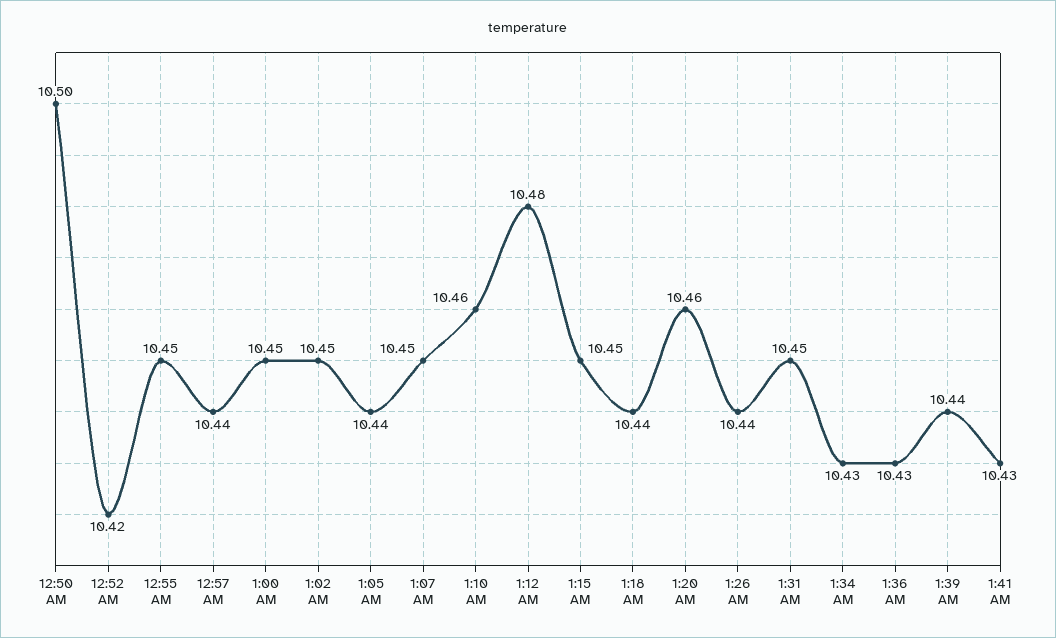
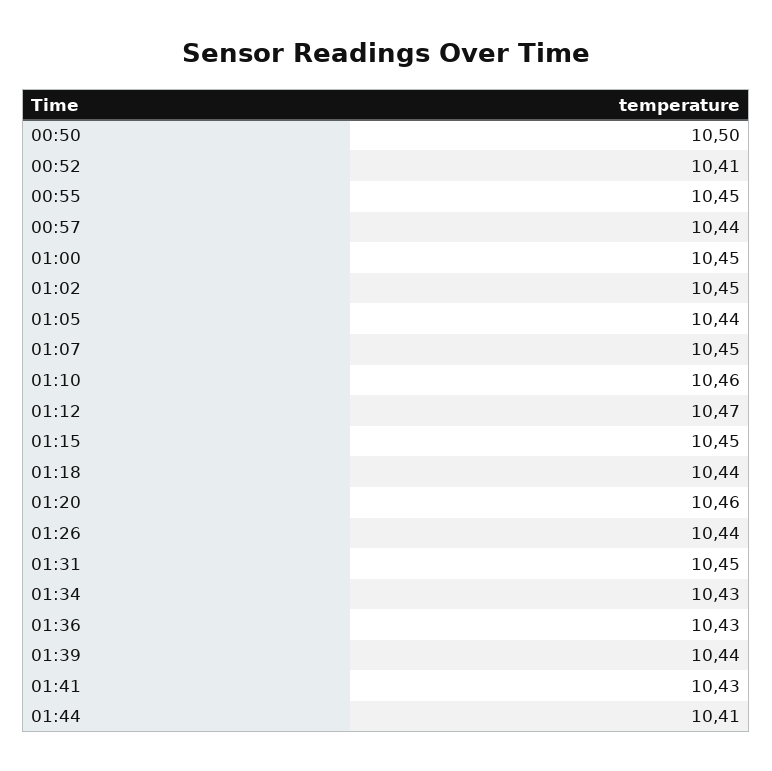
12:52 AM: 10.42 -> 10.41
1:12 AM: 10.48 -> 10.47
01:44: none -> 10.41

